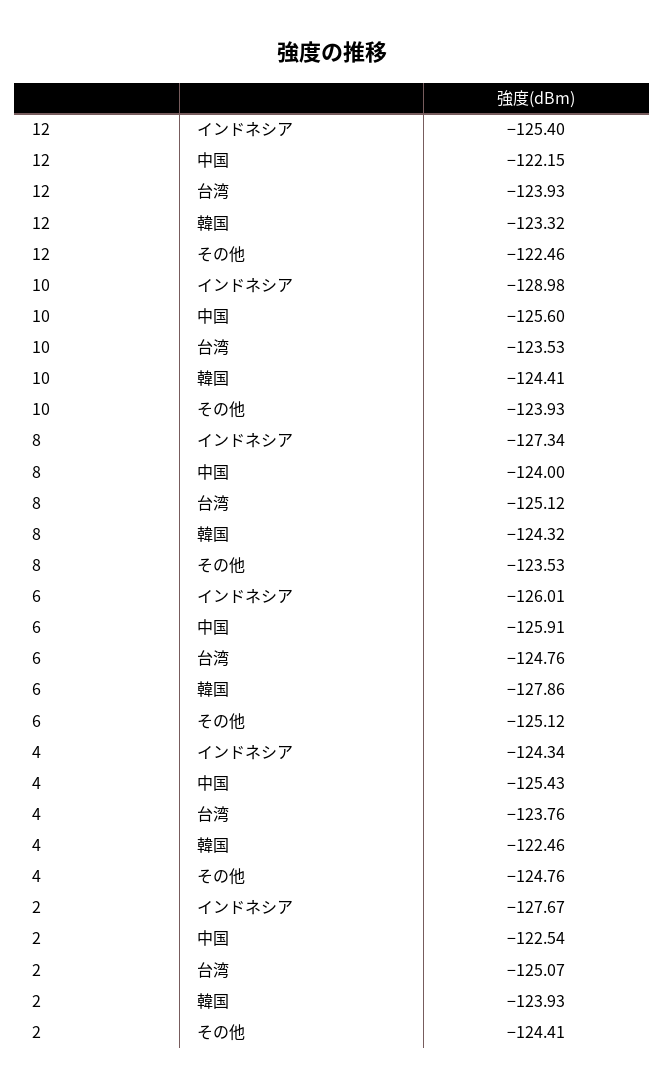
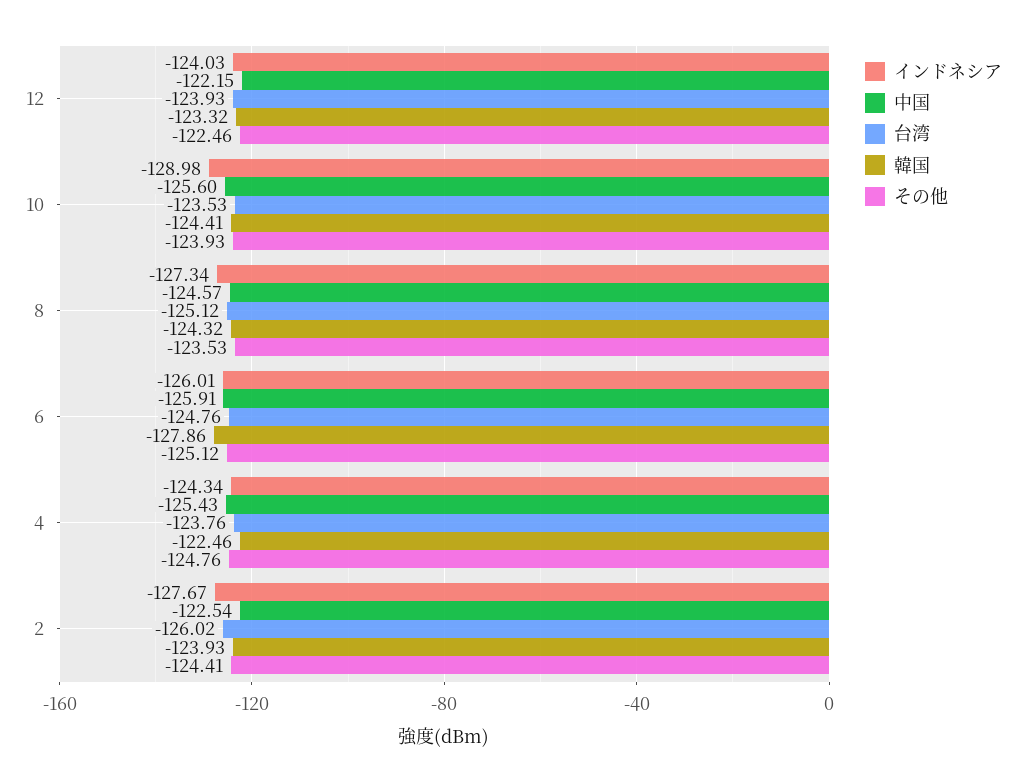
インドネシア, 12: -125.4 -> -124.03
中国, 8: -124 -> -124.57
台湾, 2: -125.07 -> -126.02

